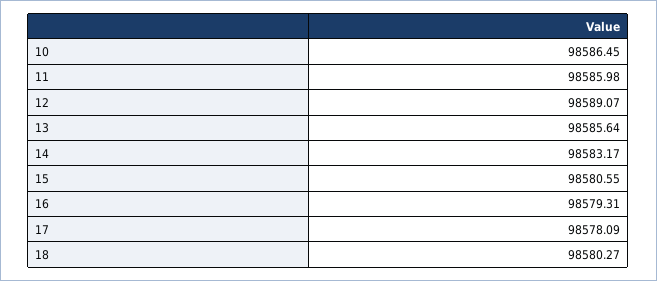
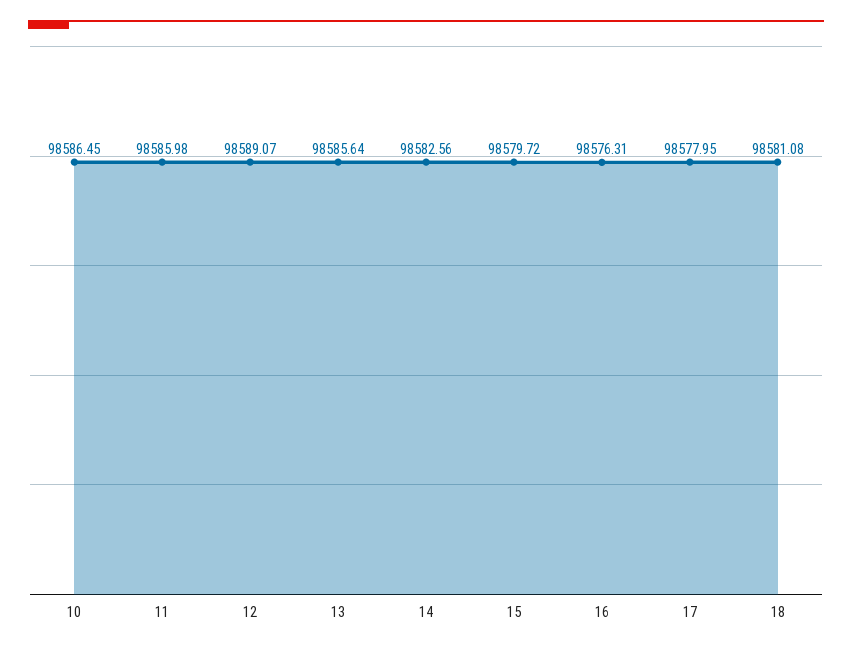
14: 98583.17 -> 98582.56
15: 98580.55 -> 98579.72
16: 98579.31 -> 98576.31
17: 98578.09 -> 98577.95
18: 98580.27 -> 98581.08

